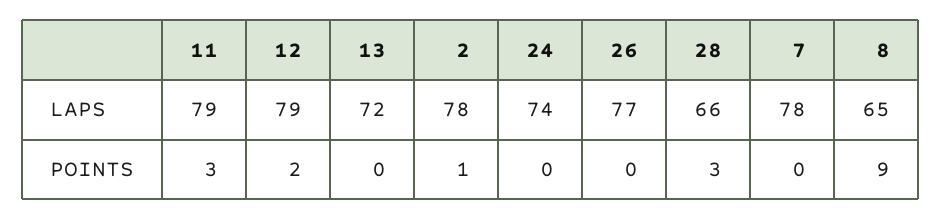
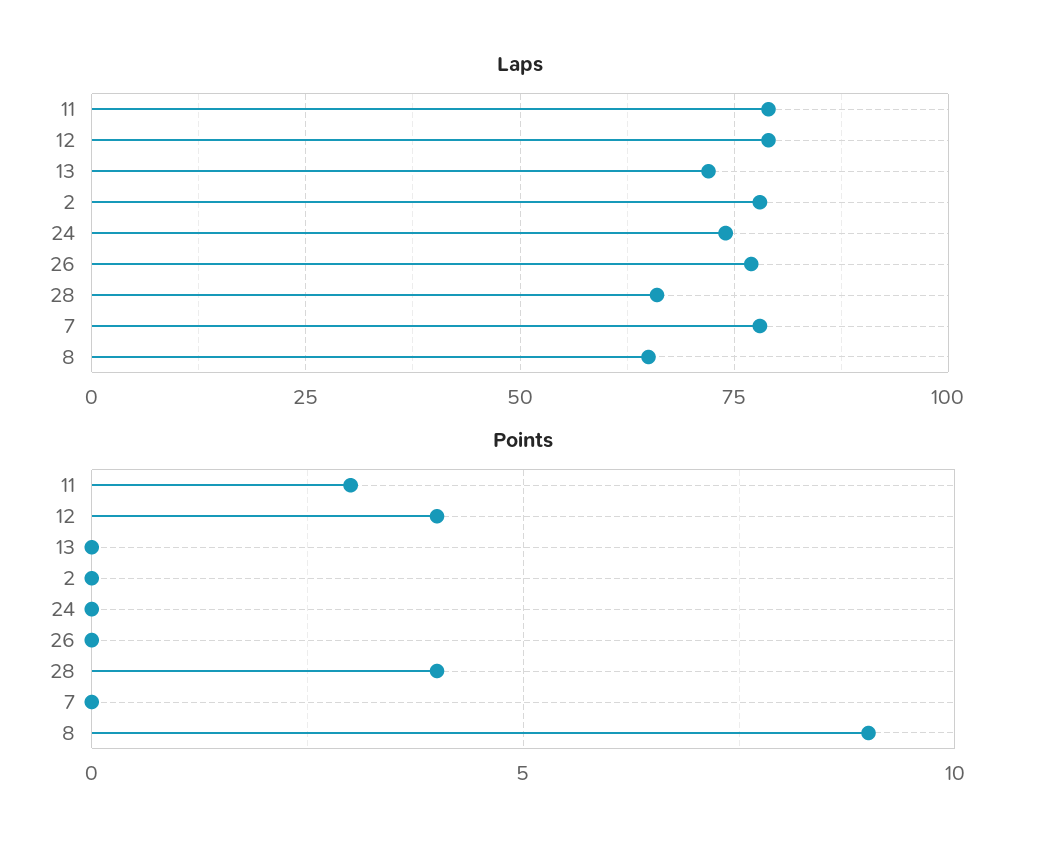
POINTS, 12: 2 -> 4
POINTS, 2: 1 -> 0
POINTS, 28: 3 -> 4

